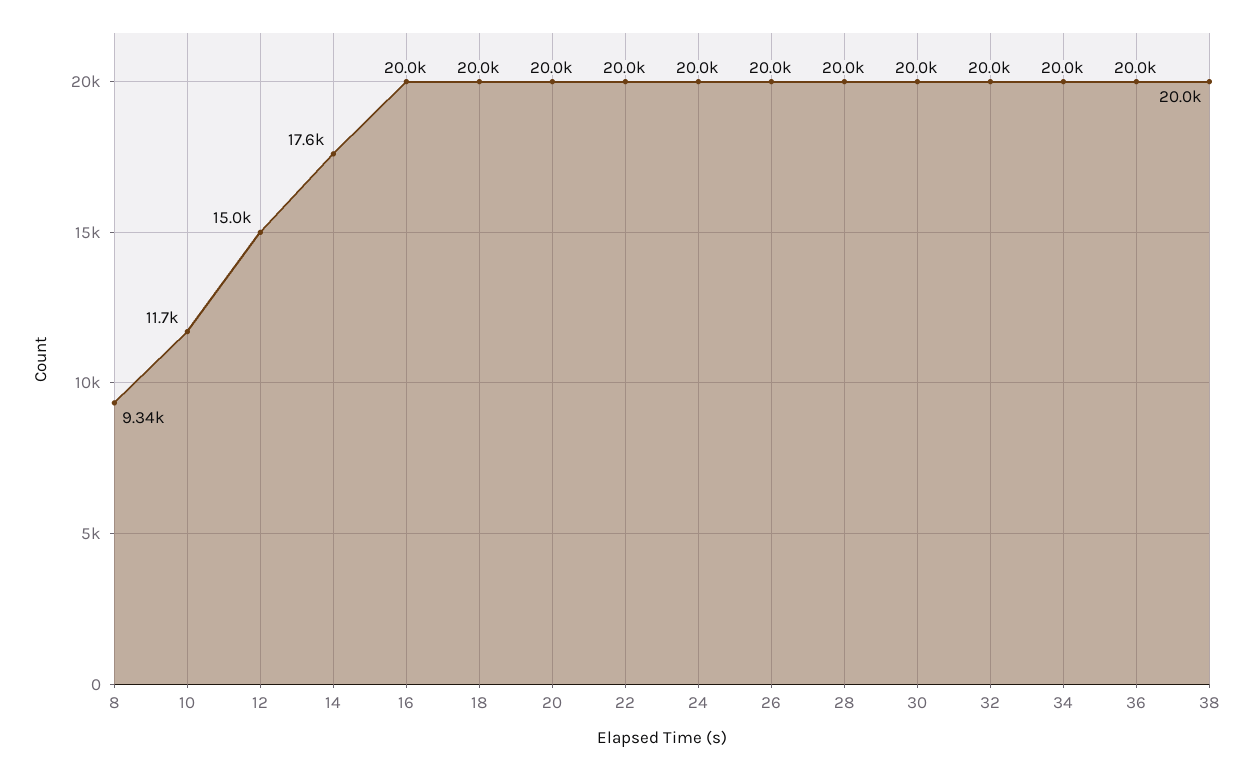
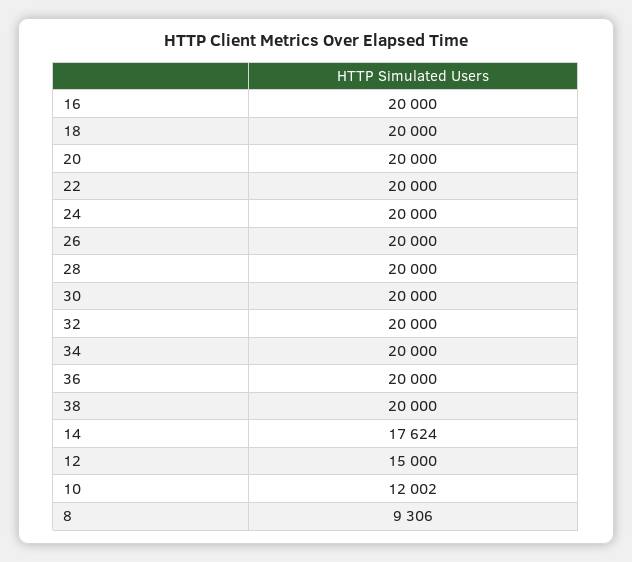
8: 9340 -> 9306
10: 11700 -> 12002

